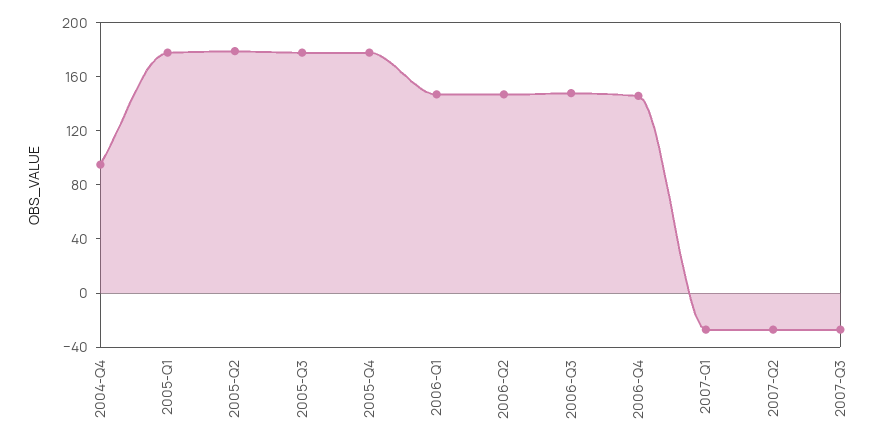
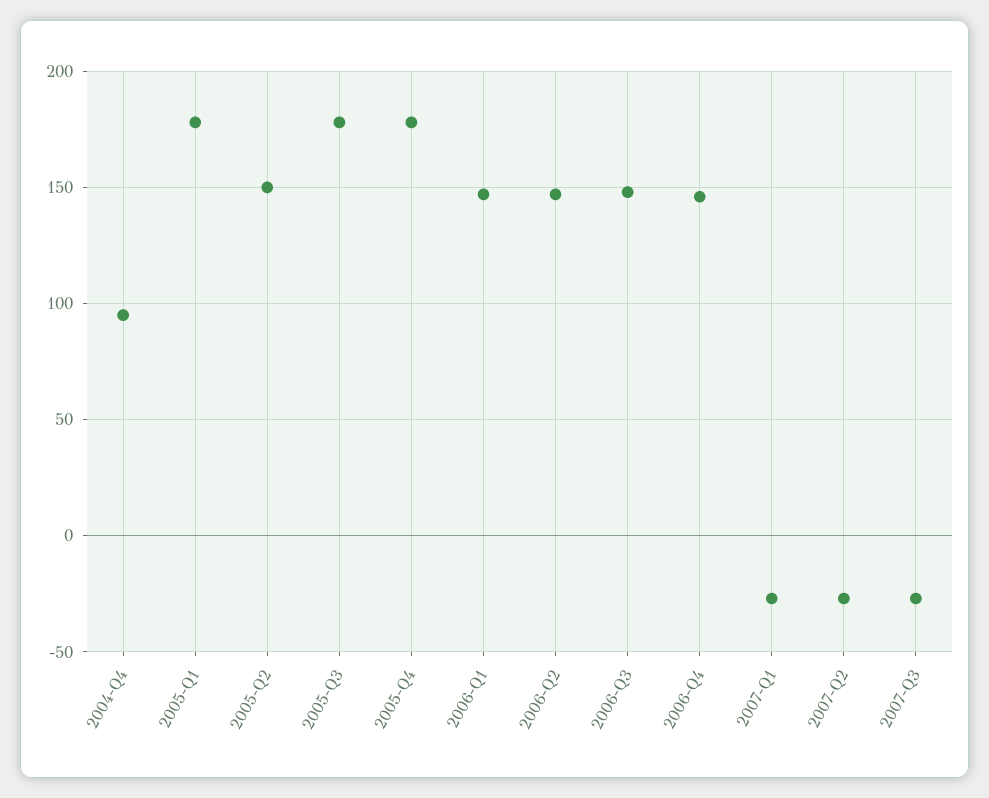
2005-Q2: 180 -> 150

